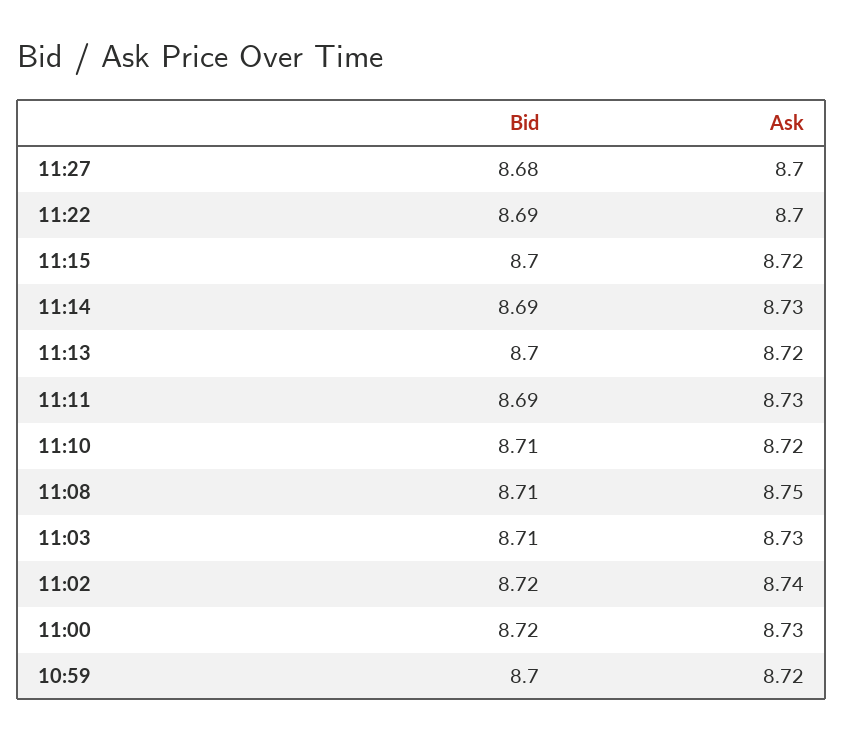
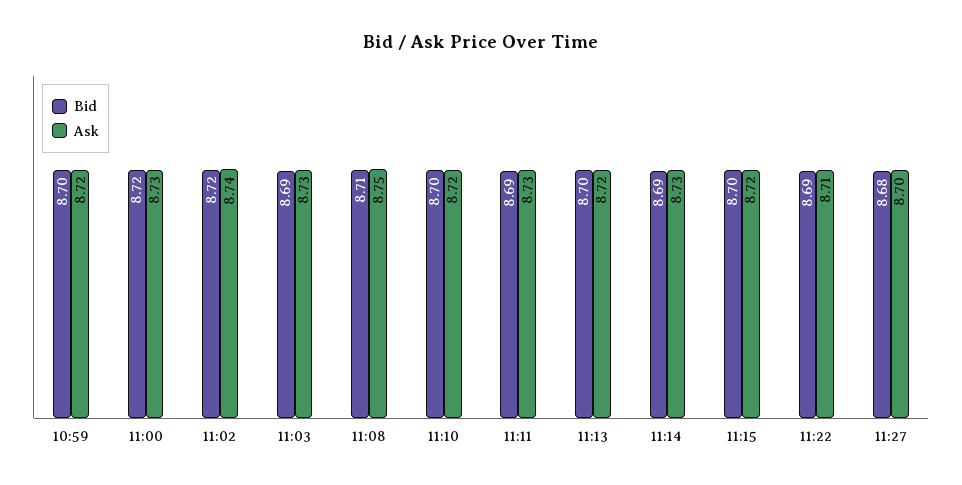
Ask, 11:22: 8.7 -> 8.71
Bid, 11:10: 8.71 -> 8.7
Bid, 11:03: 8.71 -> 8.69

